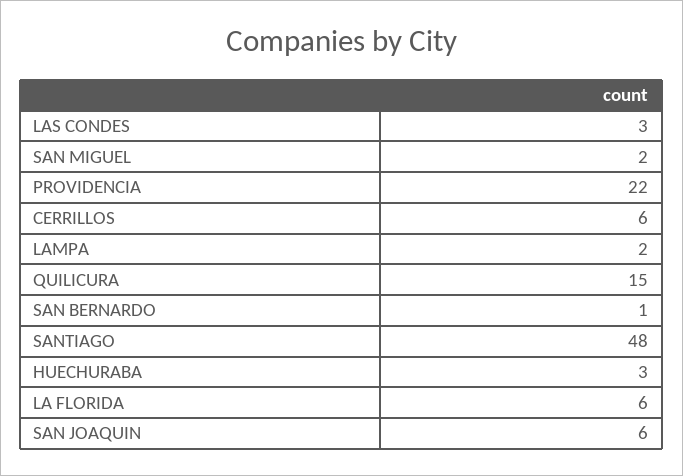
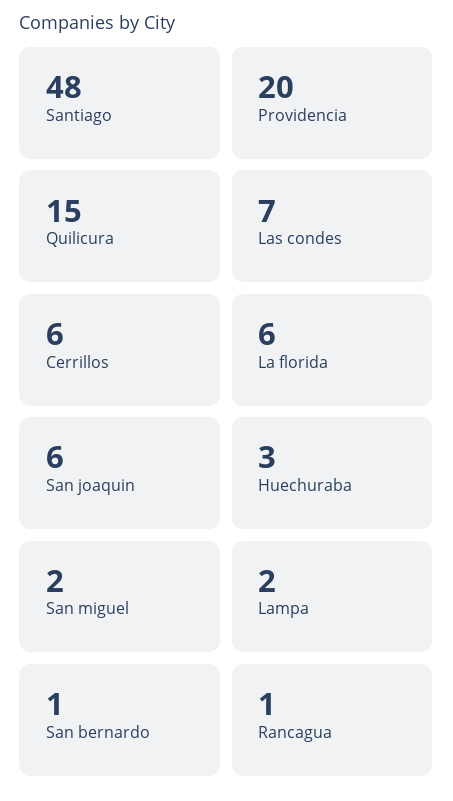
LAS CONDES: 3 -> 7
PROVIDENCIA: 22 -> 20
Rancagua: none -> 1

